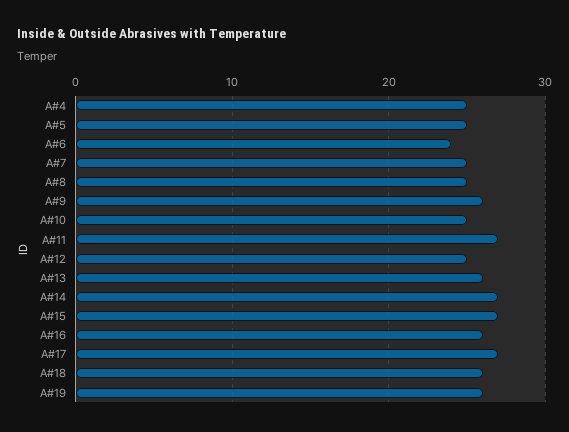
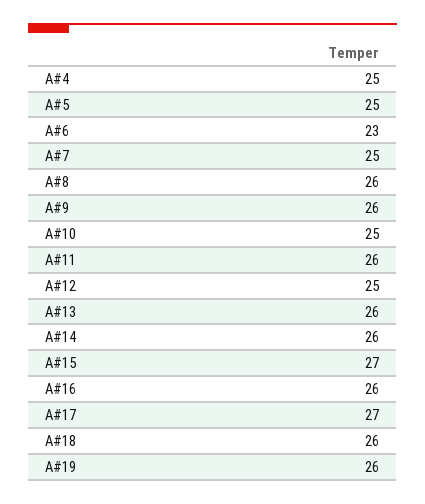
A#6: 24 -> 23
A#8: 25 -> 26
A#11: 27 -> 26
A#14: 27 -> 26

